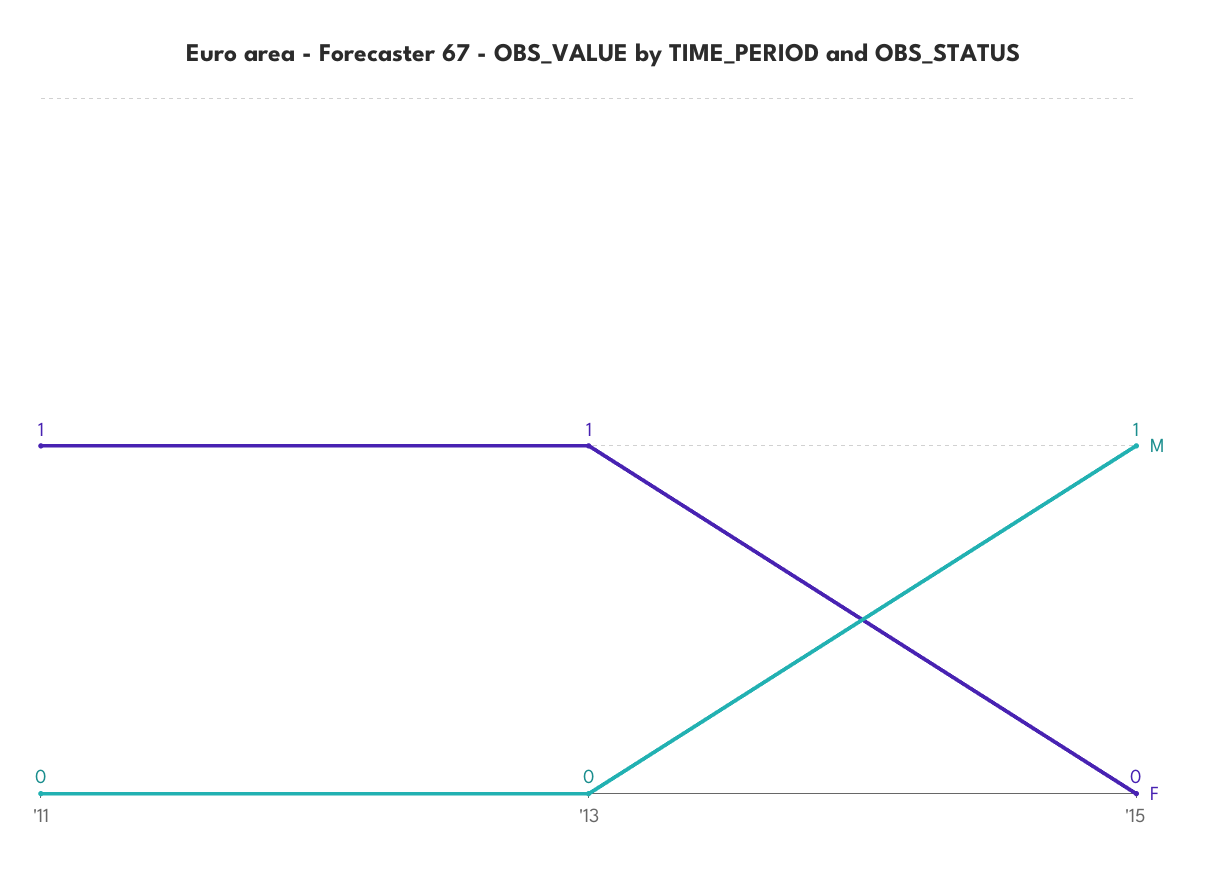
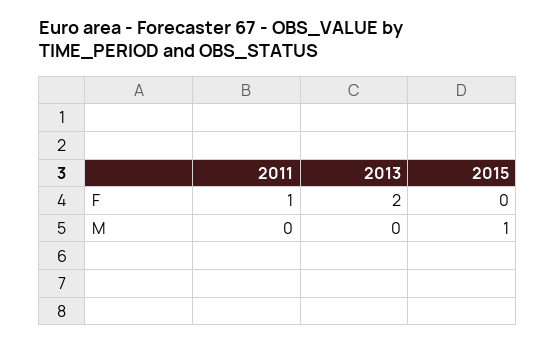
F, '13: 1 -> 2

